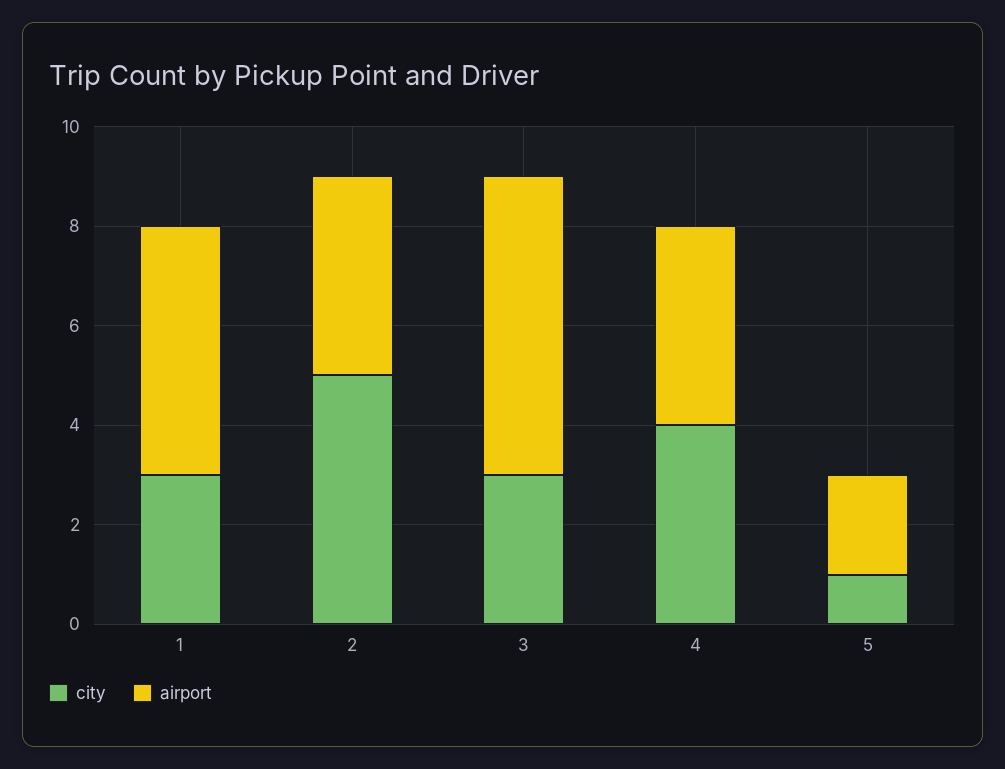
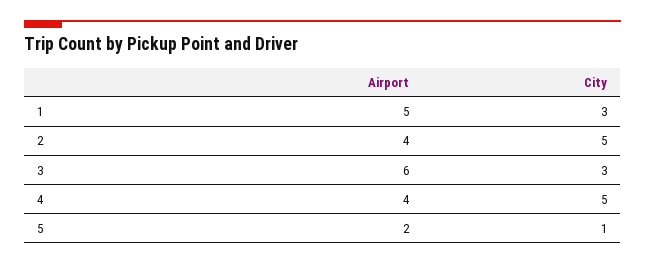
city, 4: 4 -> 5

